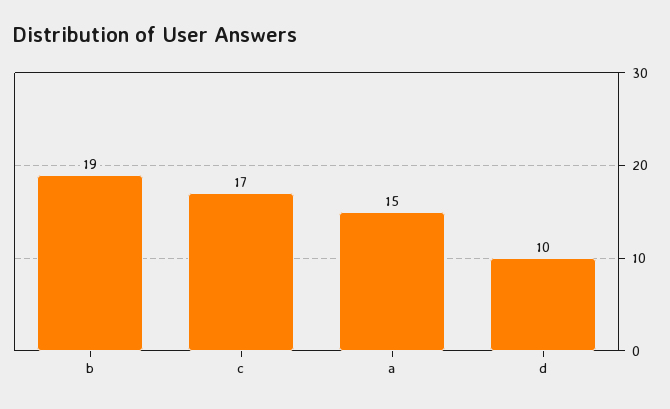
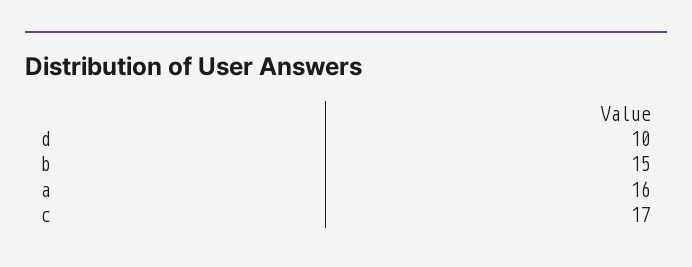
b: 19 -> 15
a: 15 -> 16

